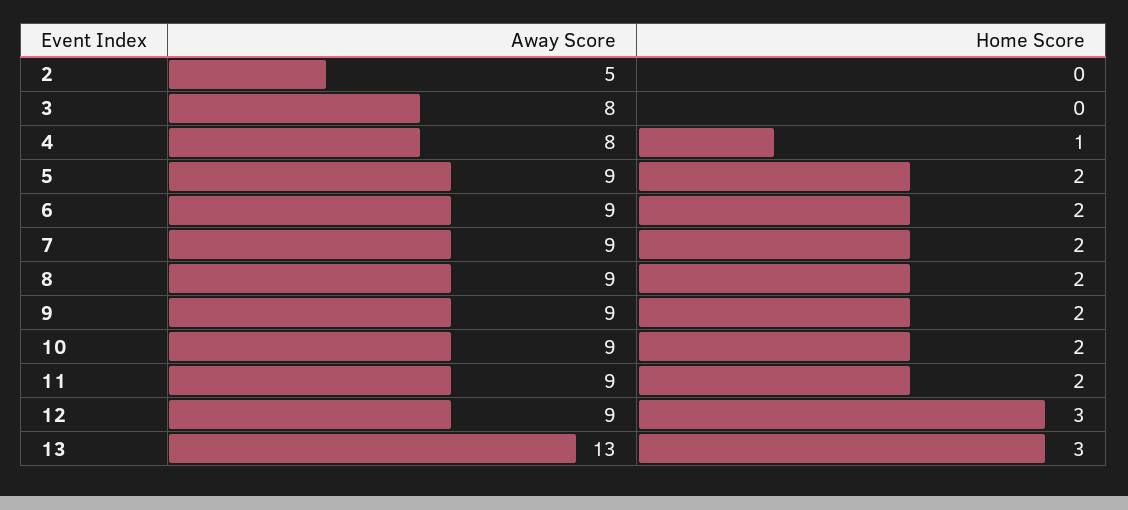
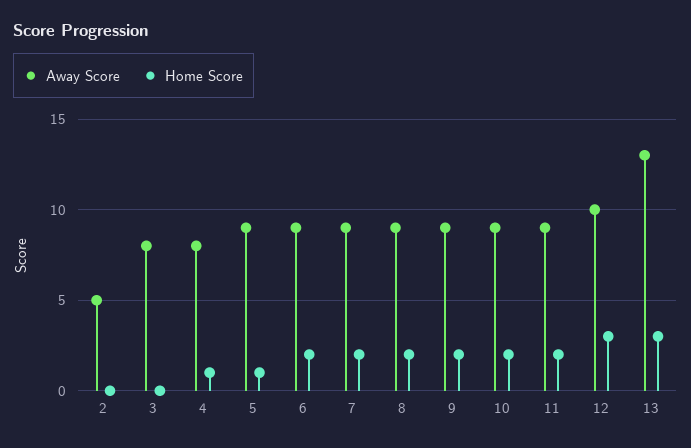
Home Score, 5: 2 -> 1
Away Score, 12: 9 -> 10

